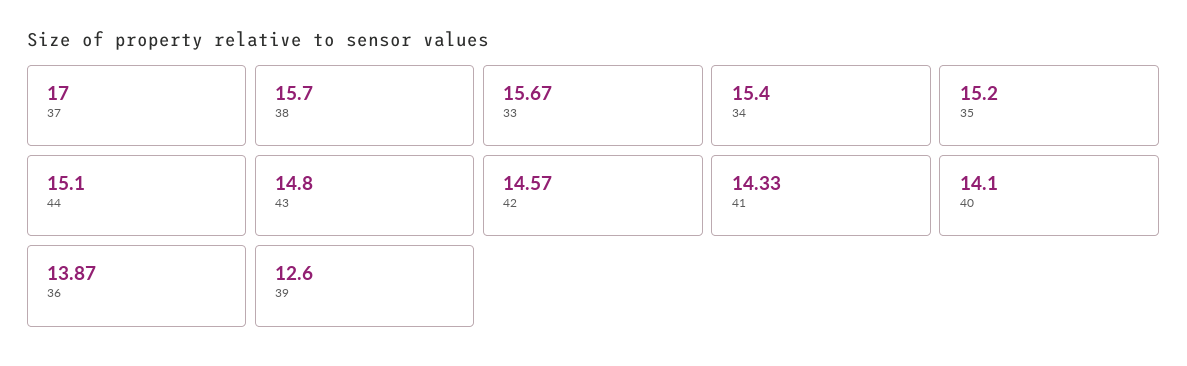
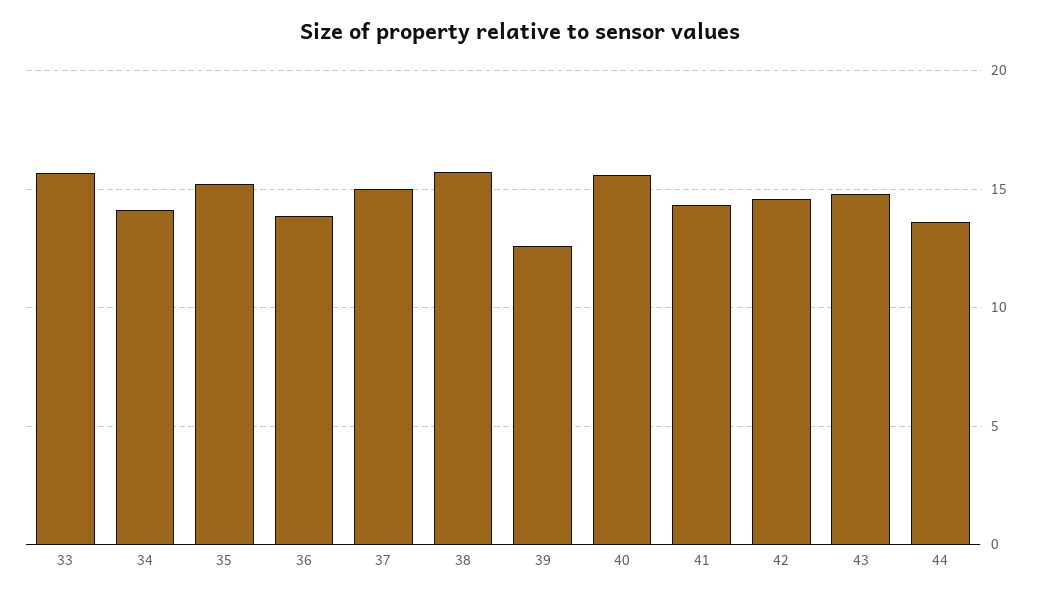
37: 17 -> 15
34: 15.4 -> 14
44: 15.1 -> 13.5
40: 14.1 -> 15.5

